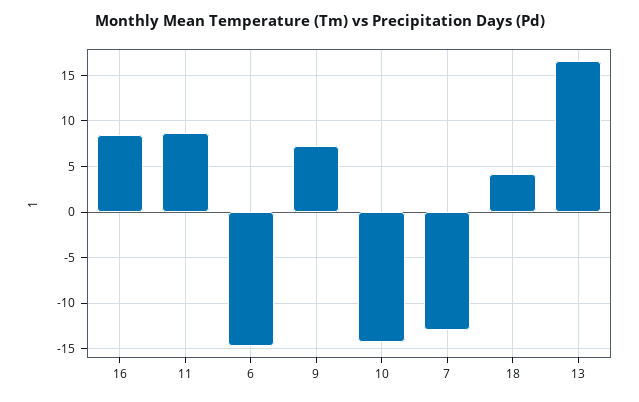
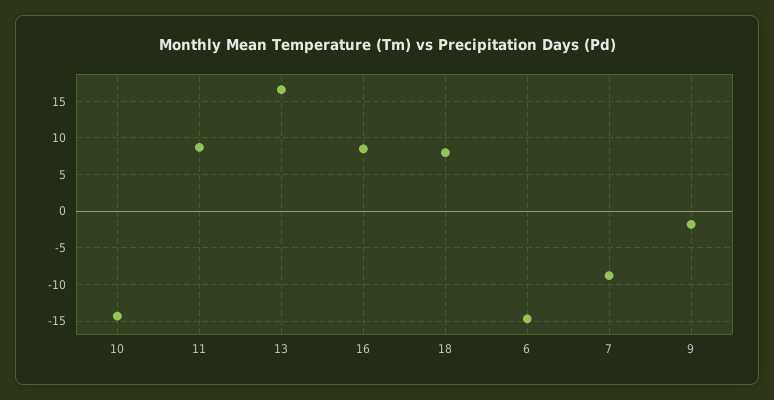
9: 7 -> -2
7: -13 -> -9
18: 4 -> 8

